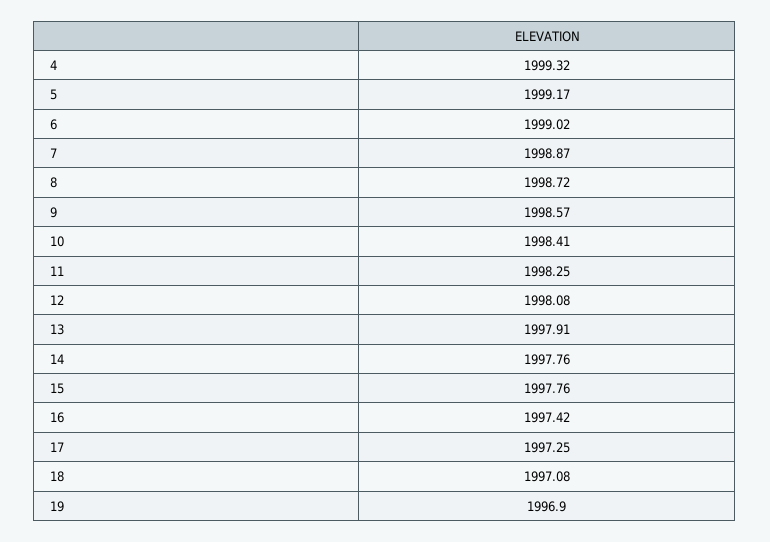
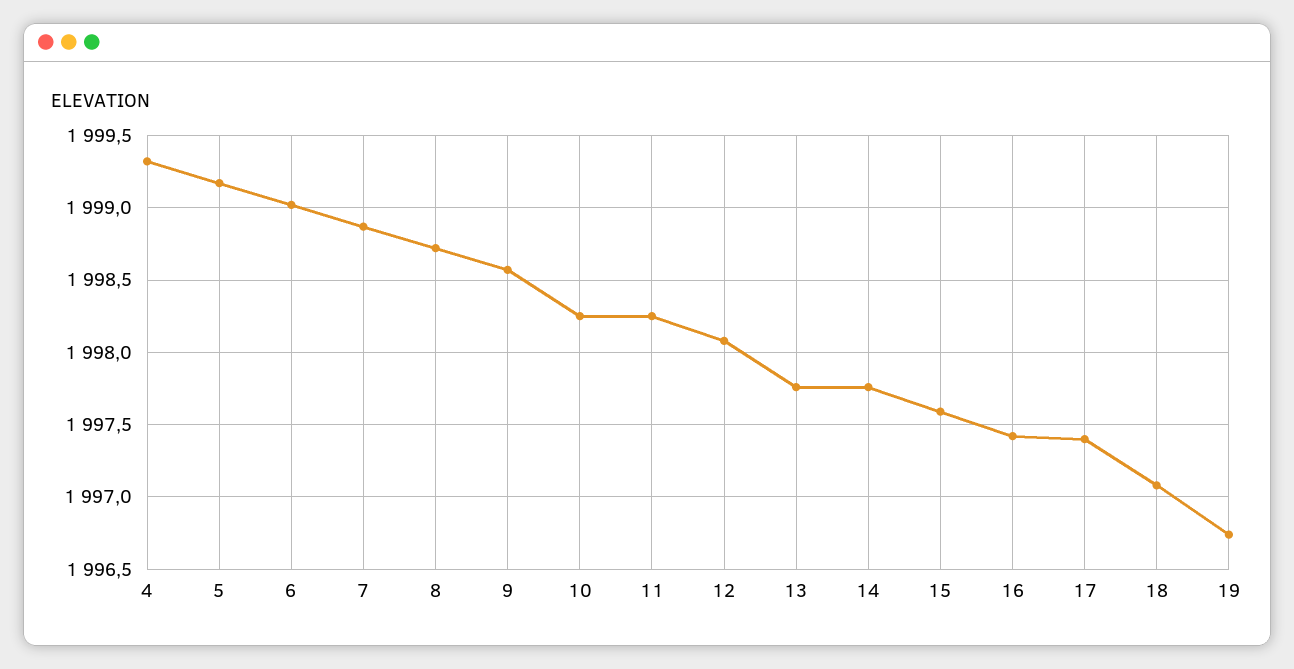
10: 1998.41 -> 1998.25
13: 1997.91 -> 1997.75
15: 1997.76 -> 1997.6
17: 1997.25 -> 1997.4
19: 1996.9 -> 1996.75

